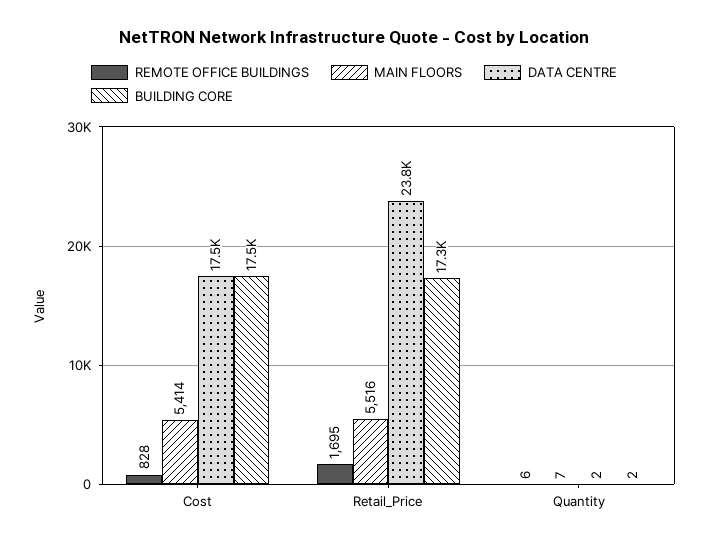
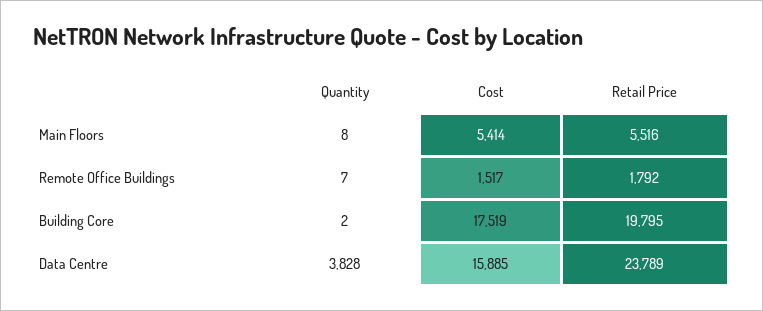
REMOTE OFFICE BUILDINGS, Cost: 828 -> 1517
DATA CENTRE, Cost: 17500 -> 15885
REMOTE OFFICE BUILDINGS, Retail_Price: 1695 -> 1792
BUILDING CORE, Retail_Price: 17300 -> 19795
REMOTE OFFICE BUILDINGS, Quantity: 6 -> 7
MAIN FLOORS, Quantity: 7 -> 8
DATA CENTRE, Quantity: 2 -> 3828

